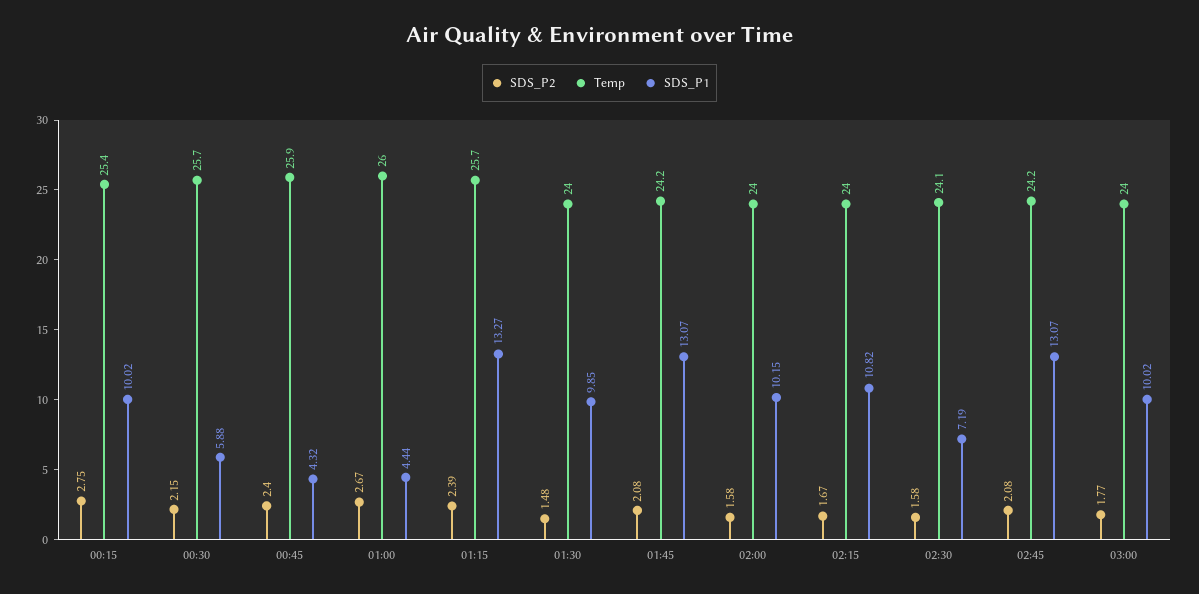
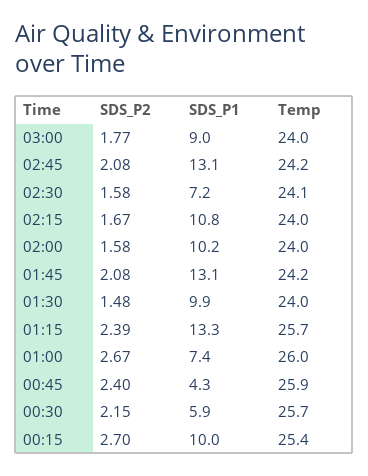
SDS_P2, 00:15: 2.75 -> 2.7
SDS_P1, 01:00: 4.44 -> 7.4
SDS_P1, 03:00: 10.02 -> 9

